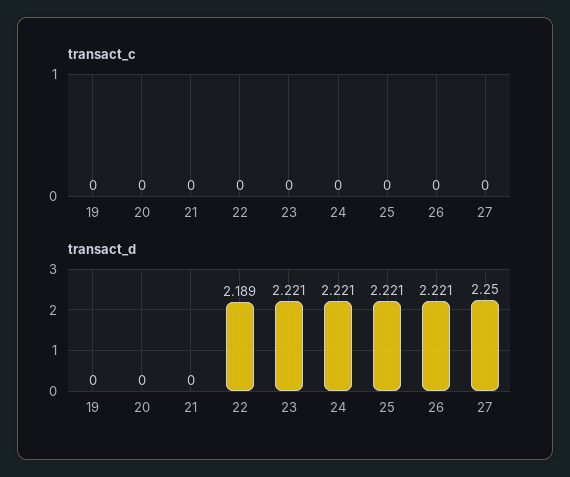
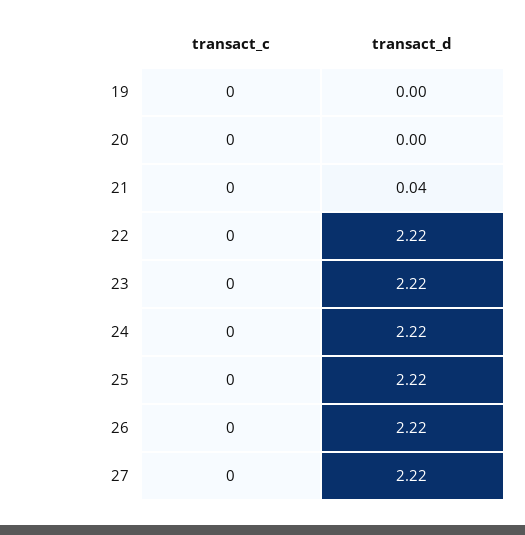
transact_d, 21: 0 -> 0.04
transact_d, 22: 2.189 -> 2.22
transact_d, 27: 2.25 -> 2.22

